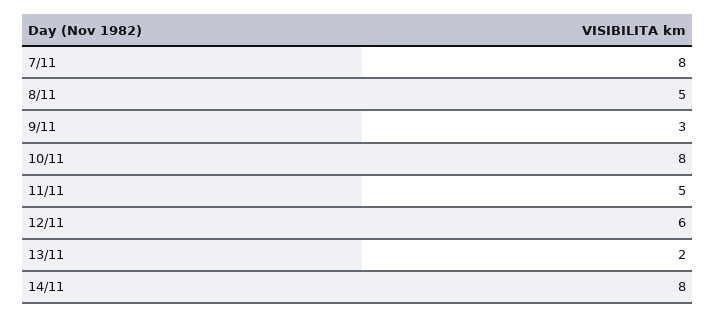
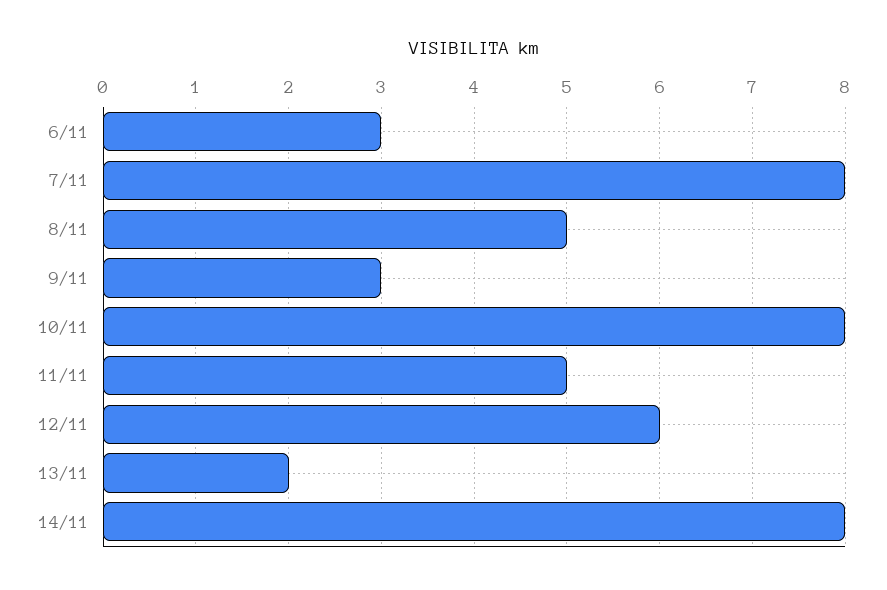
6/11: none -> 3

